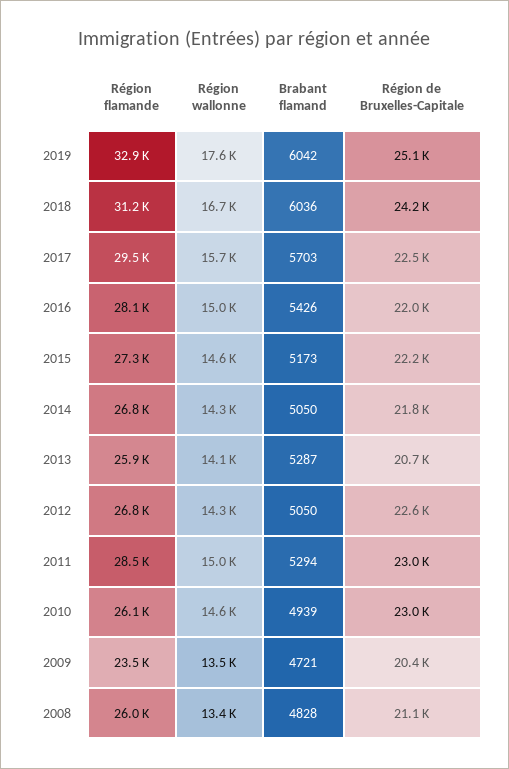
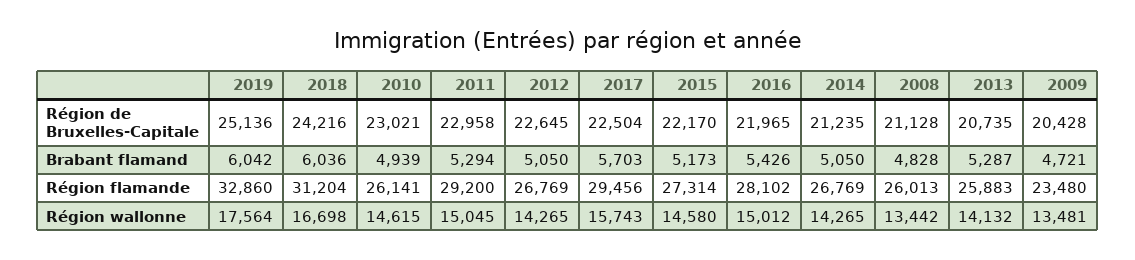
Région de Bruxelles-Capitale, 2014: 21800 -> 21235
Région flamande, 2011: 28500 -> 29200

